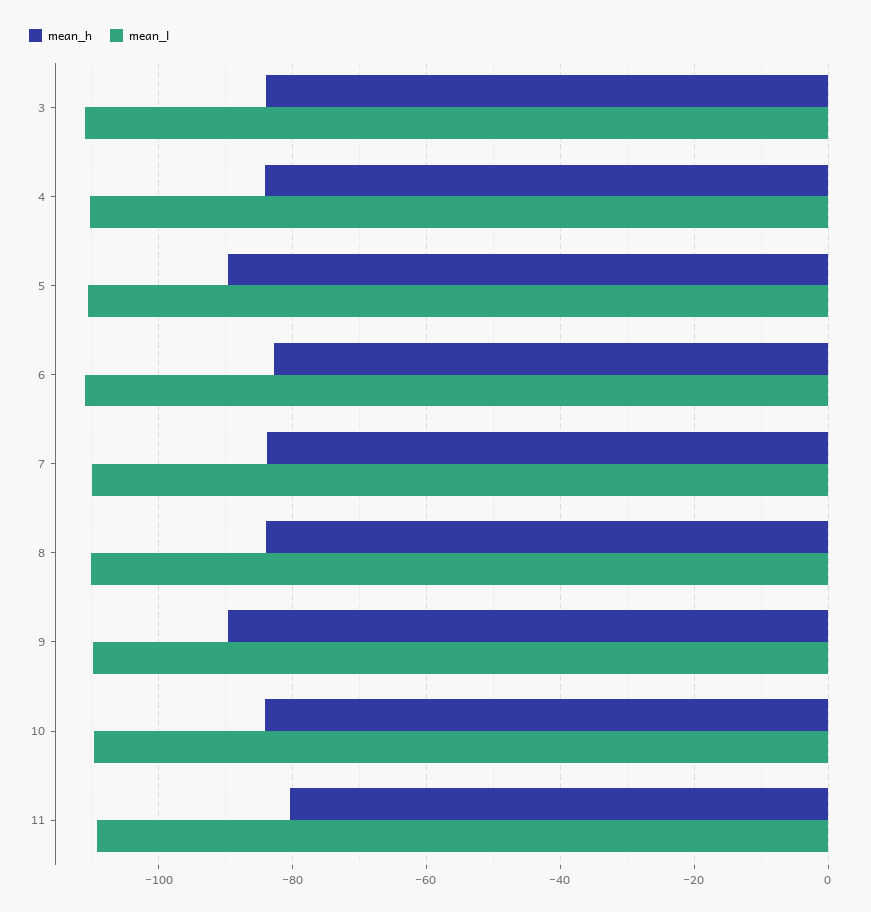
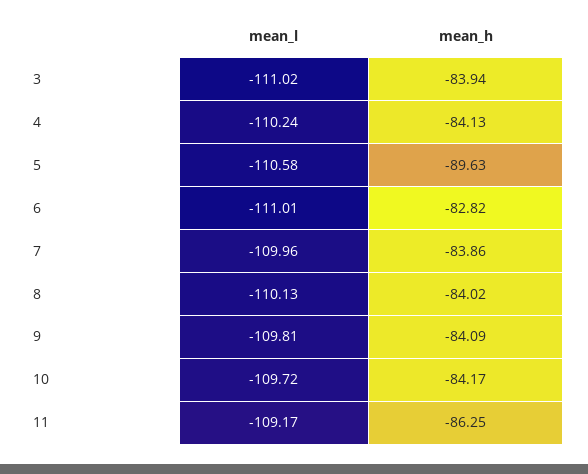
mean_h, 9: -90 -> -84.09
mean_h, 11: -80 -> -86.25

